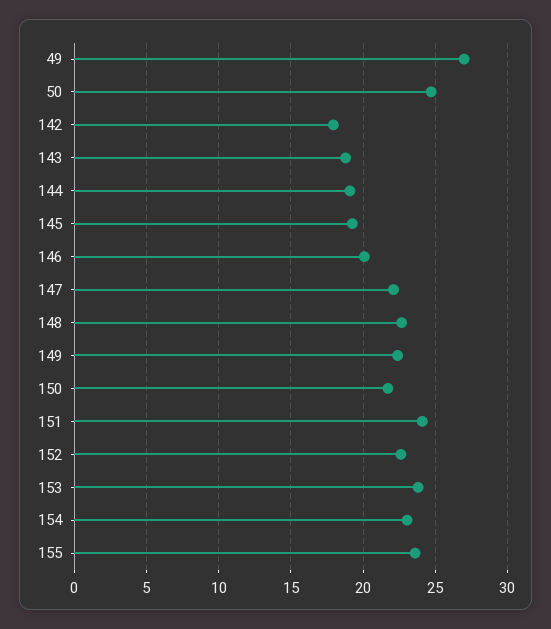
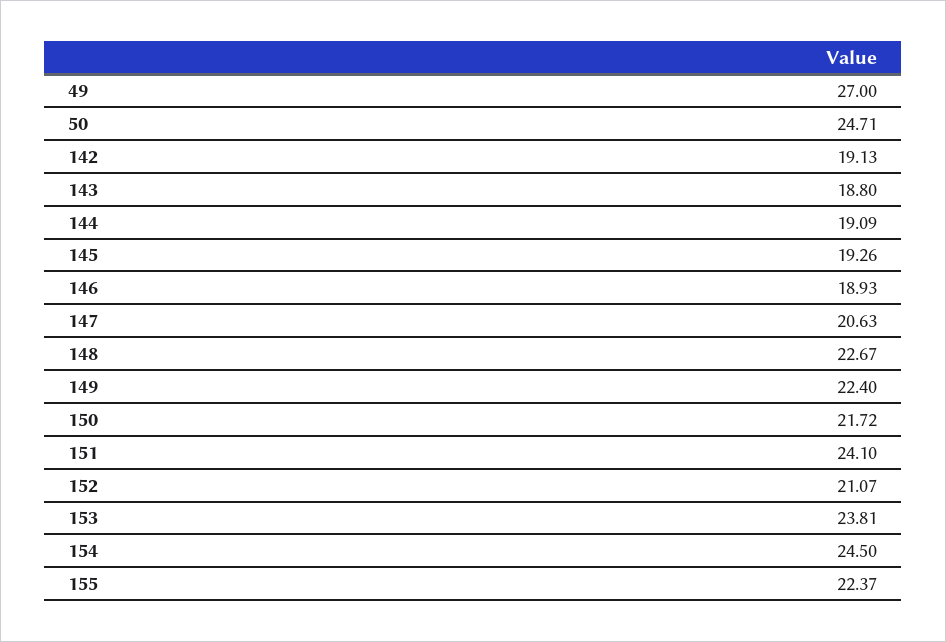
142: 18 -> 19.13
146: 20 -> 18.93
147: 22 -> 20.63
152: 22.5 -> 21.07
154: 23 -> 24.5
155: 23.5 -> 22.37

